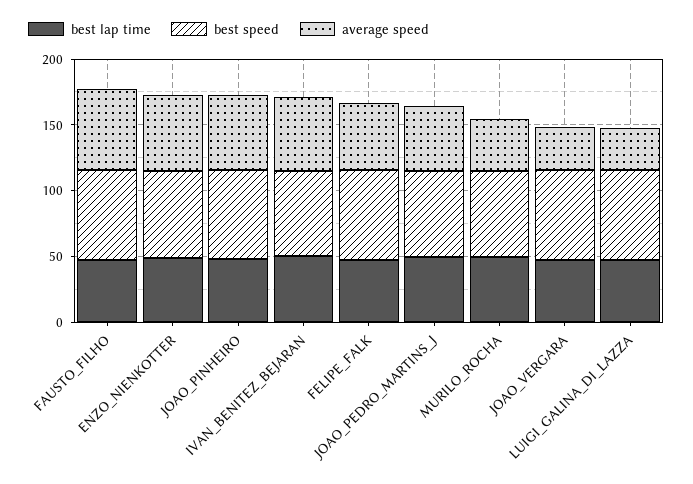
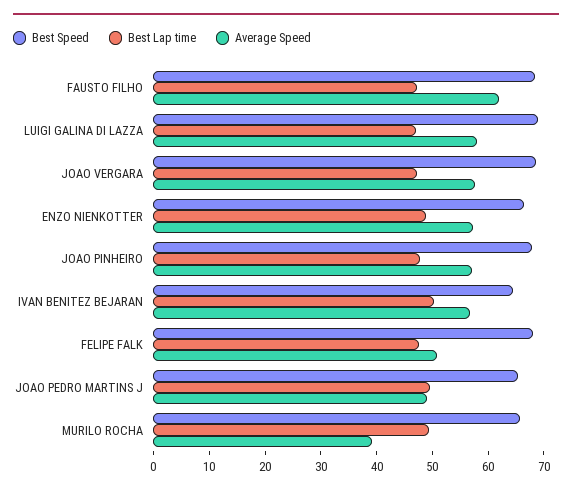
average speed, JOAO_VERGARA: 30 -> 58
average speed, LUIGI_GALINA_DI_LAZZA: 30 -> 58

